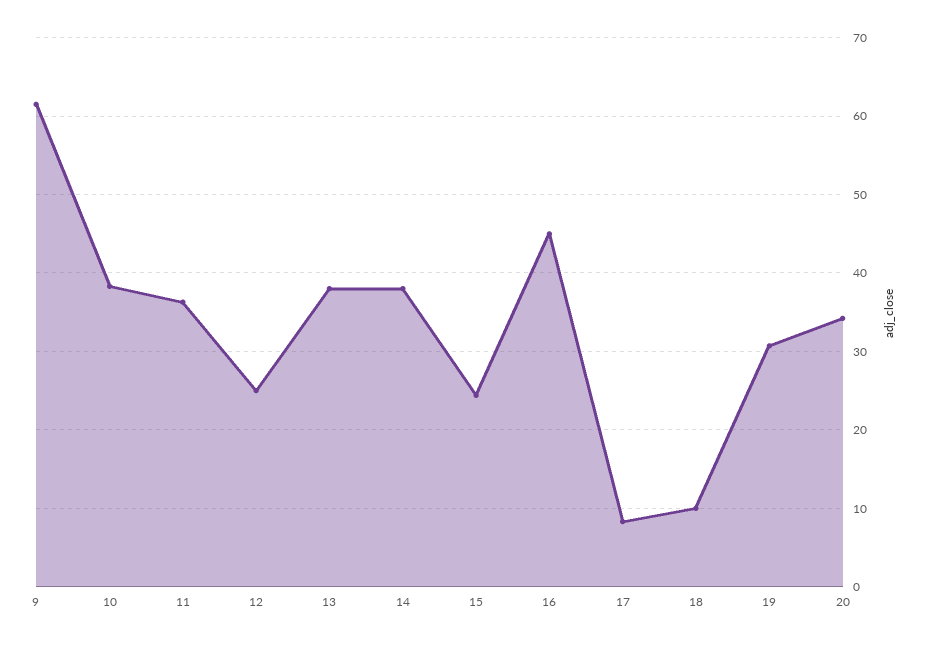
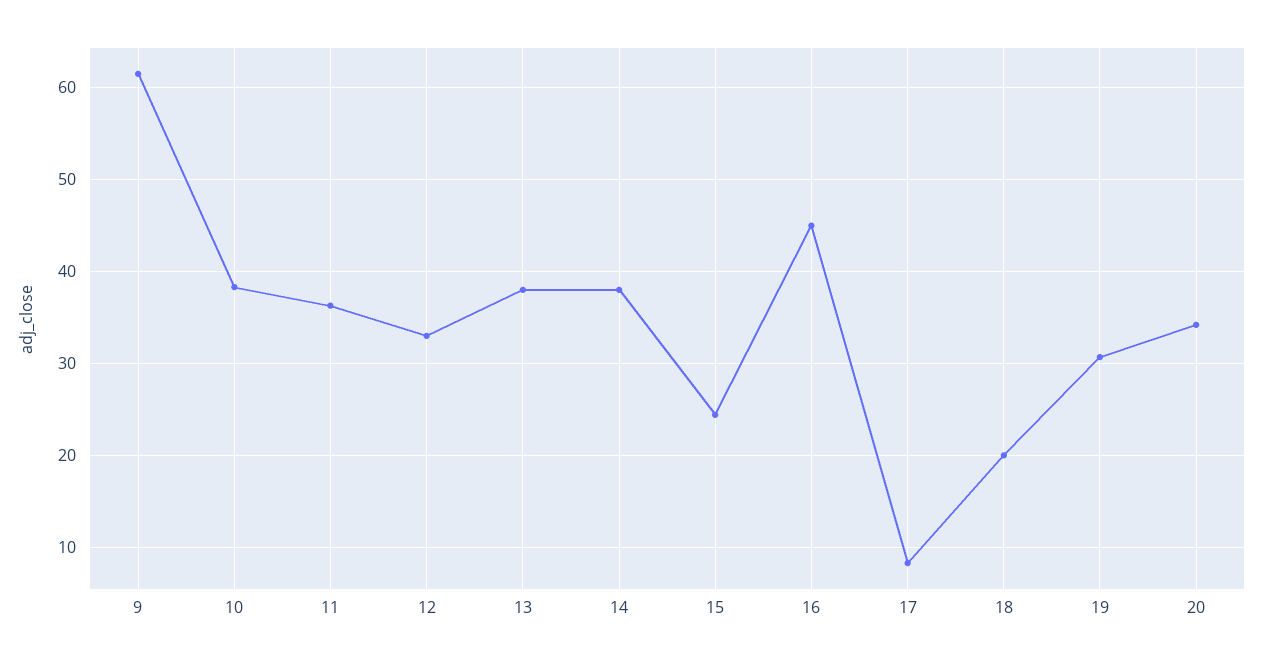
12: 25 -> 33
18: 10 -> 20

